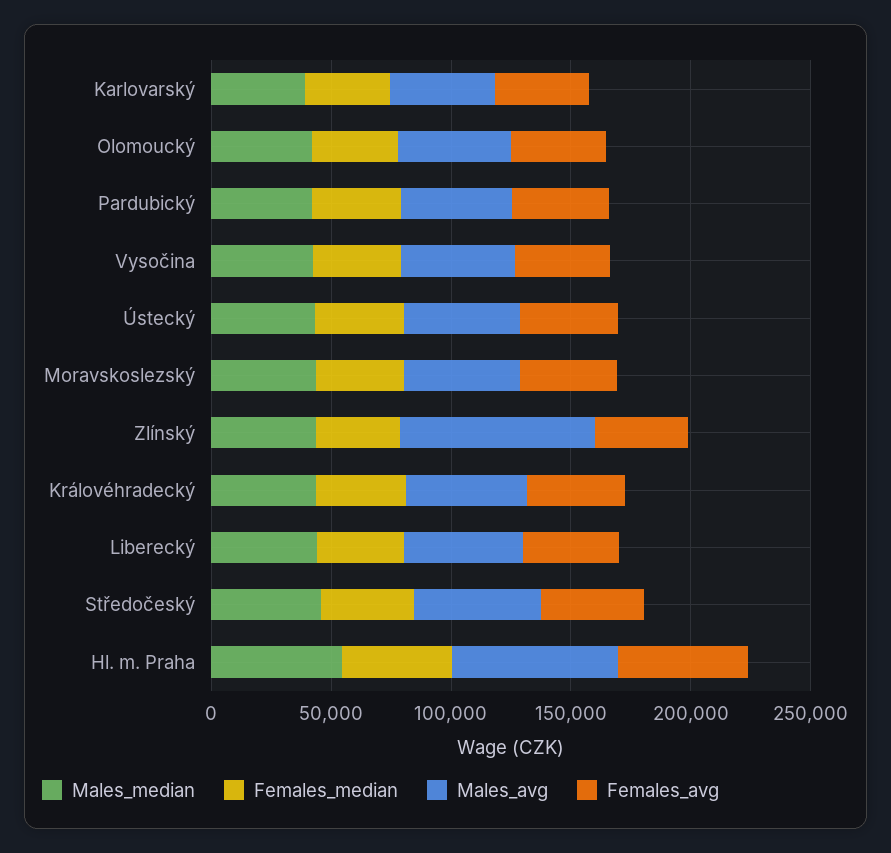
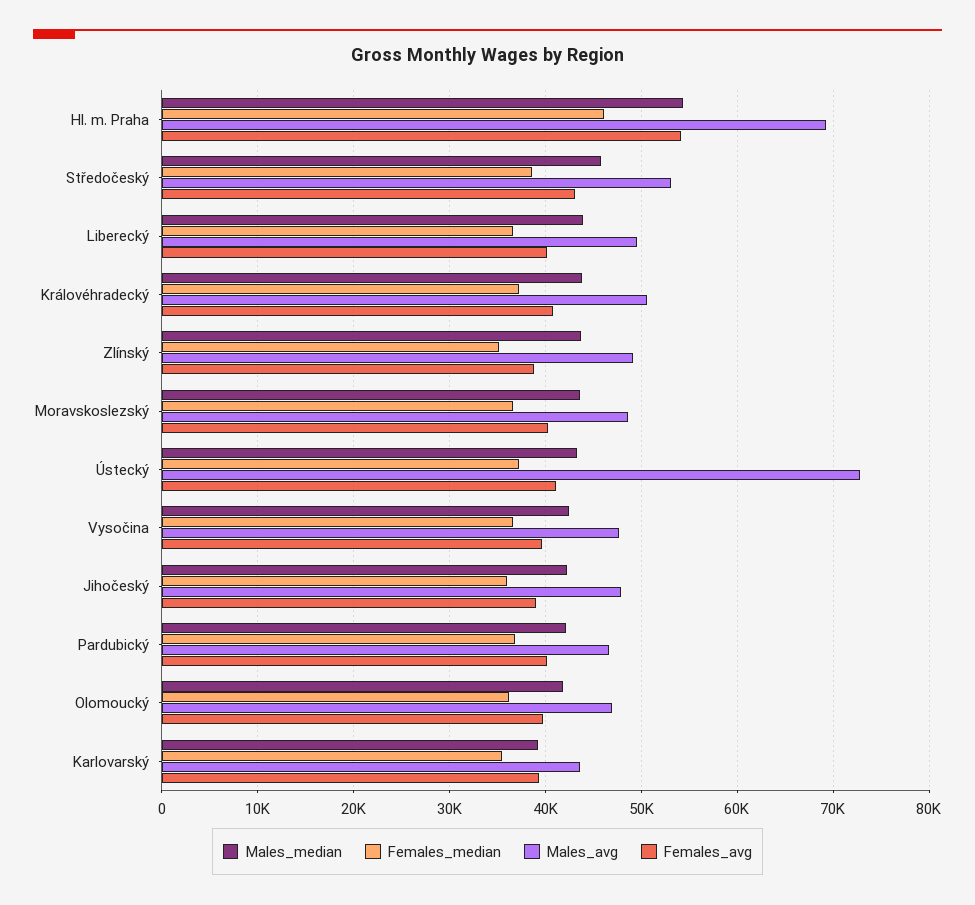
Males_avg, Ústecký: 50000 -> 73000
Males_avg, Zlínský: 80000 -> 49000
Males_median, Jihočeský: none -> 42000
Females_median, Jihočeský: none -> 36000
Males_avg, Jihočeský: none -> 48000
Females_avg, Jihočeský: none -> 39000

